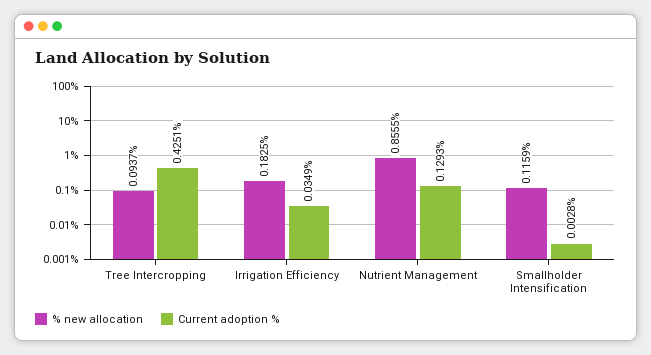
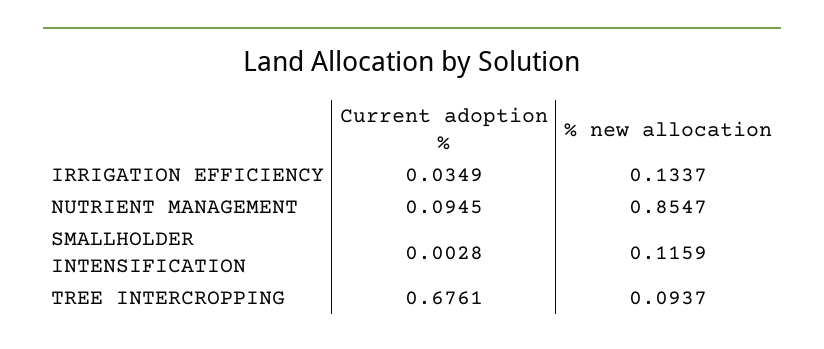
Current adoption %, Tree Intercropping: 0.4251 -> 0.6761
% new allocation, Irrigation Efficiency: 0.1825 -> 0.1337
% new allocation, Nutrient Management: 0.8555 -> 0.8547
Current adoption %, Nutrient Management: 0.1293 -> 0.0945

